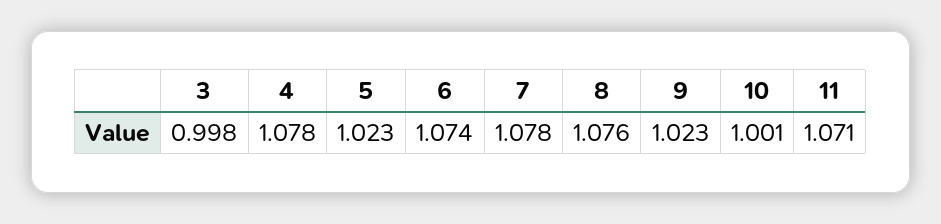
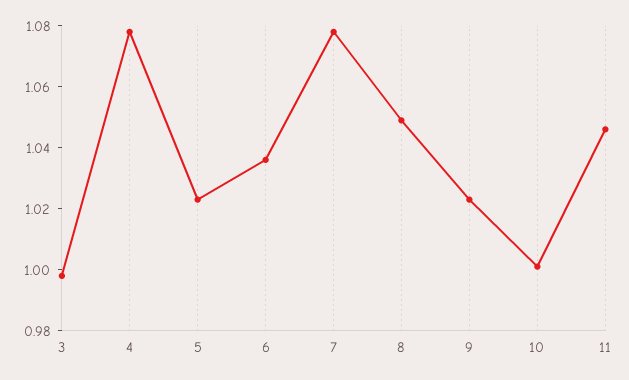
6: 1.074 -> 1.035
8: 1.076 -> 1.05
11: 1.071 -> 1.045

